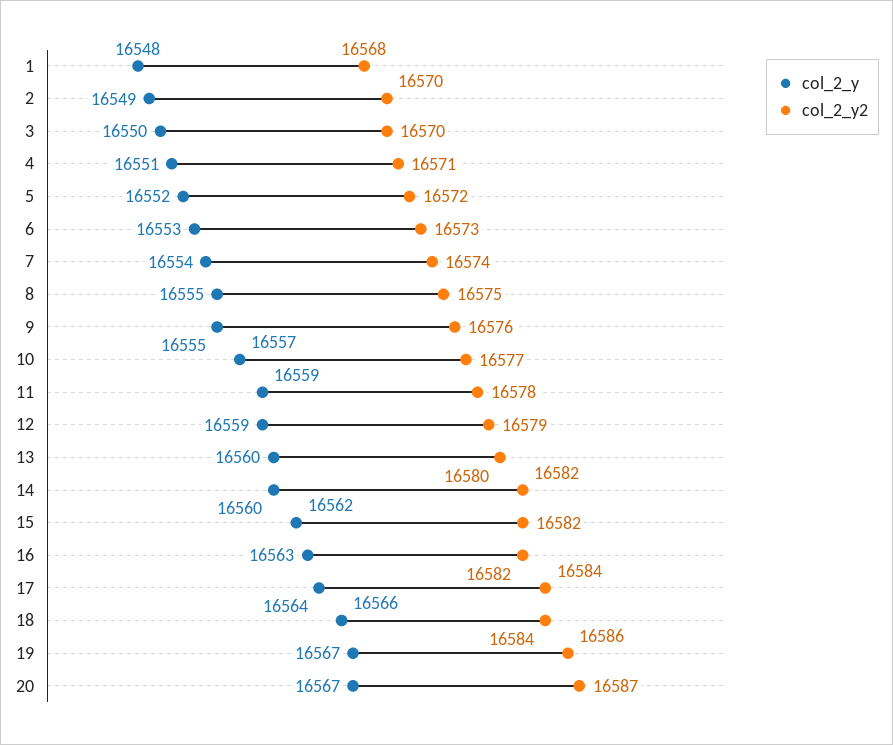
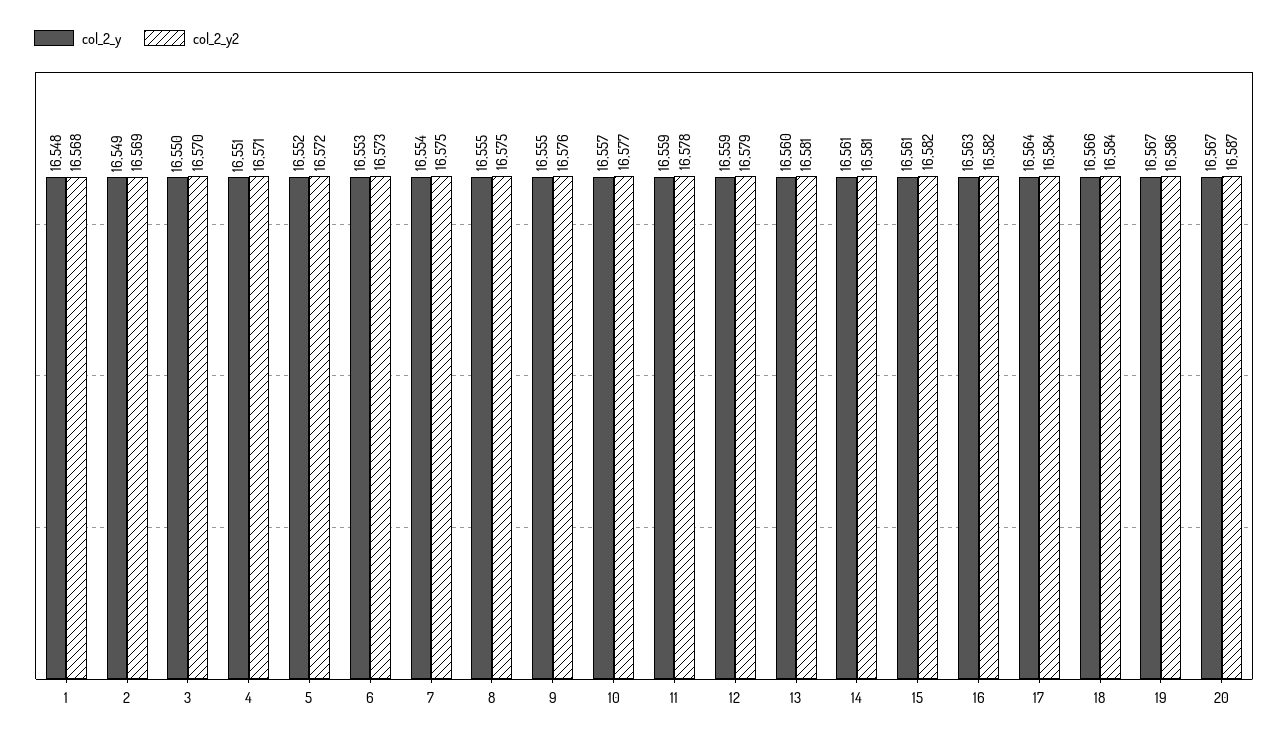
col_2_y2, 2: 16570 -> 16569
col_2_y2, 7: 16574 -> 16575
col_2_y2, 13: 16580 -> 16581
col_2_y, 14: 16560 -> 16561
col_2_y2, 14: 16582 -> 16581
col_2_y, 15: 16562 -> 16561

